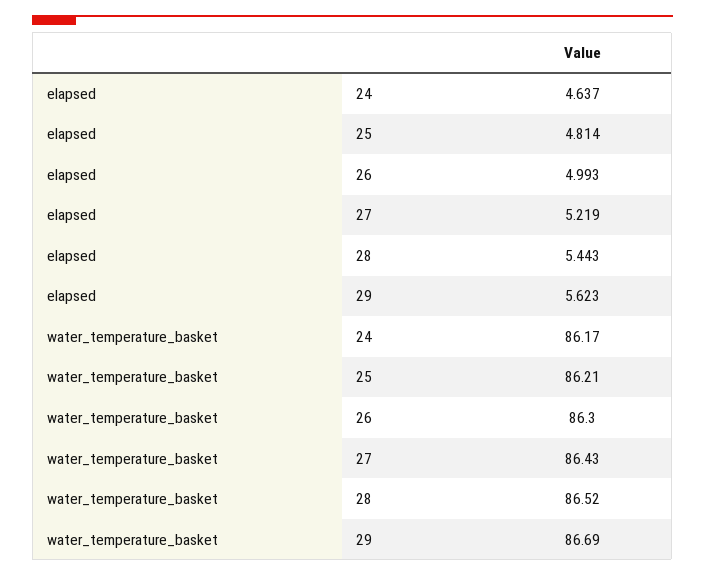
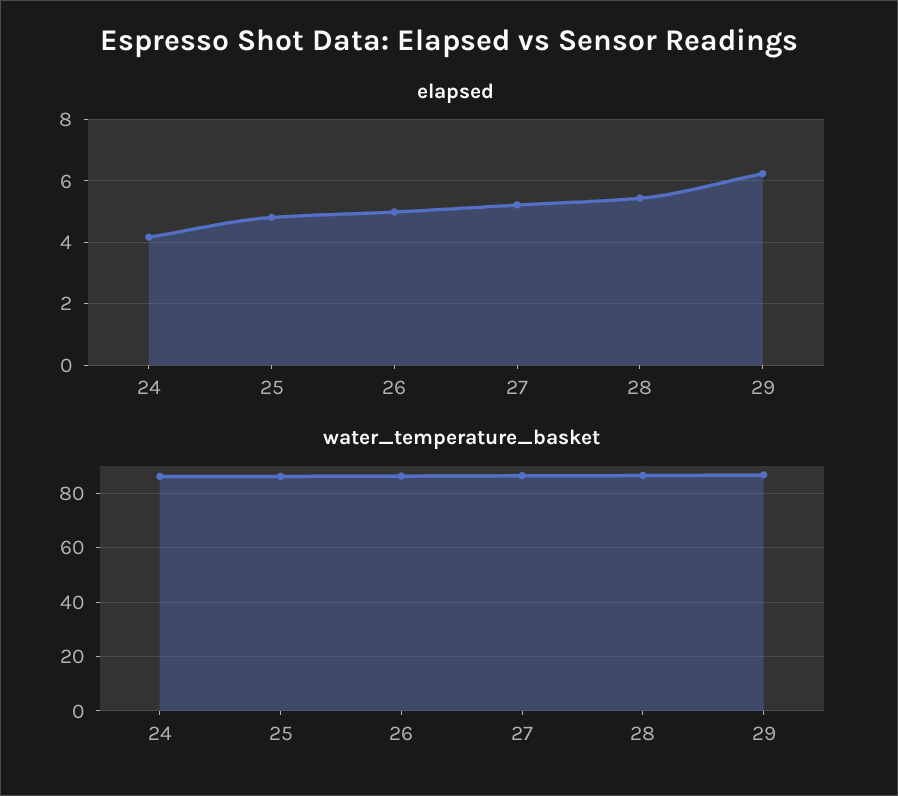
elapsed, 24: 4.637 -> 4.2
elapsed, 29: 5.623 -> 6.2

